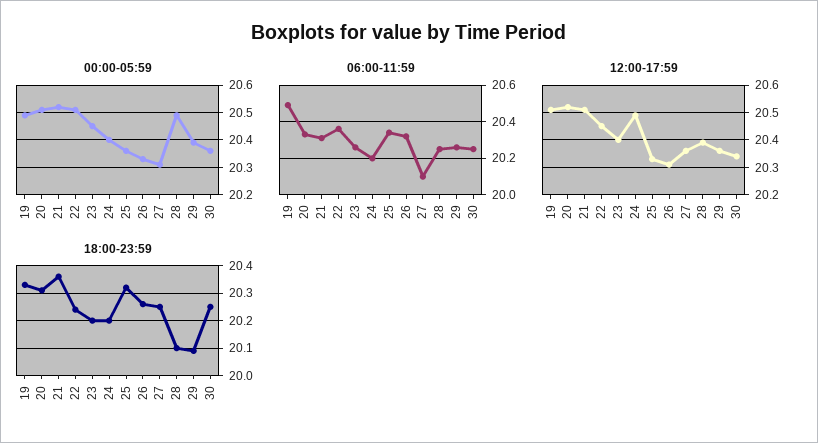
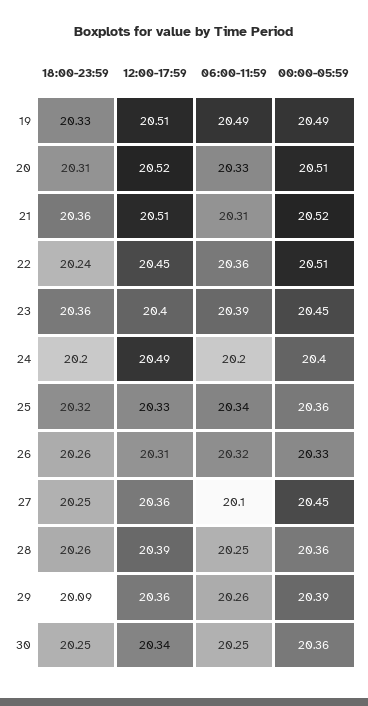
00:00-05:59, 27: 20.3 -> 20.45
00:00-05:59, 28: 20.5 -> 20.36
06:00-11:59, 23: 20.25 -> 20.39
18:00-23:59, 23: 20.2 -> 20.36
18:00-23:59, 28: 20.1 -> 20.26

